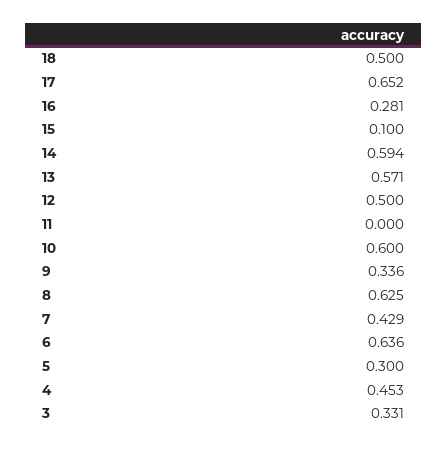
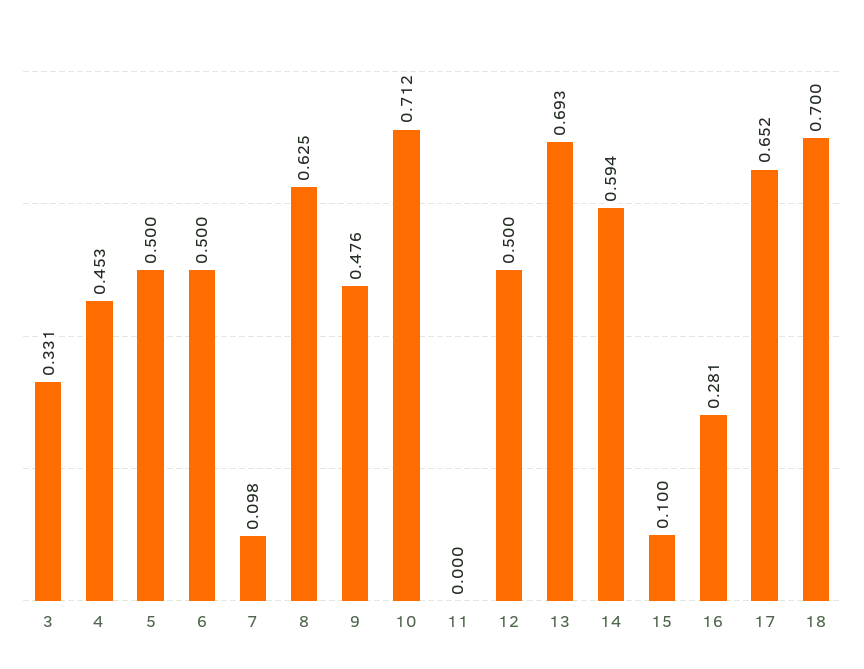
18: 0.5 -> 0.7
13: 0.571 -> 0.693
10: 0.6 -> 0.712
9: 0.336 -> 0.476
7: 0.429 -> 0.098
6: 0.636 -> 0.5
5: 0.3 -> 0.5

